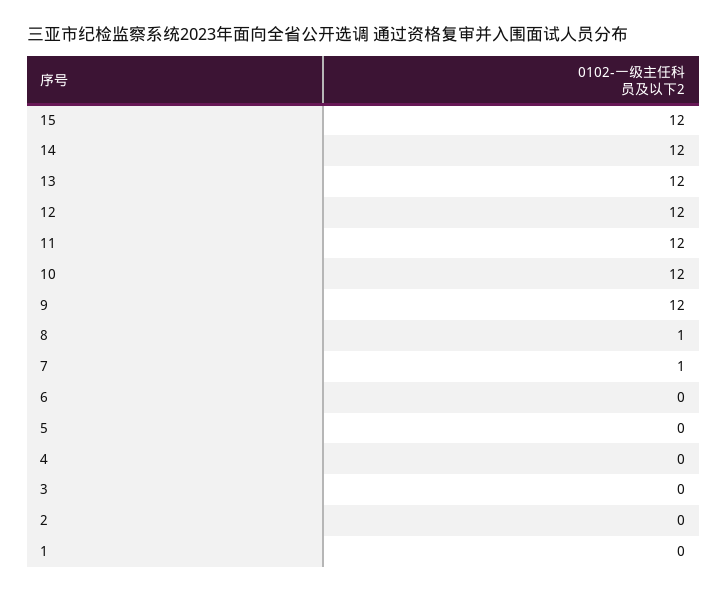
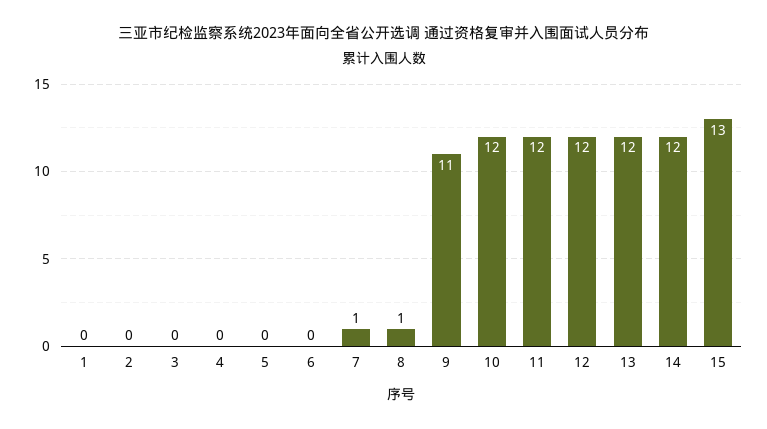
15: 12 -> 13
9: 12 -> 11

